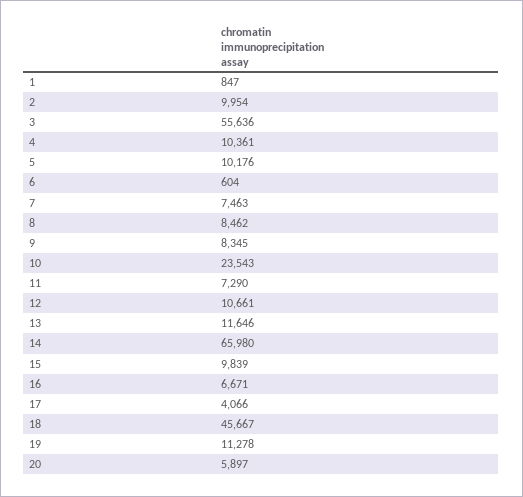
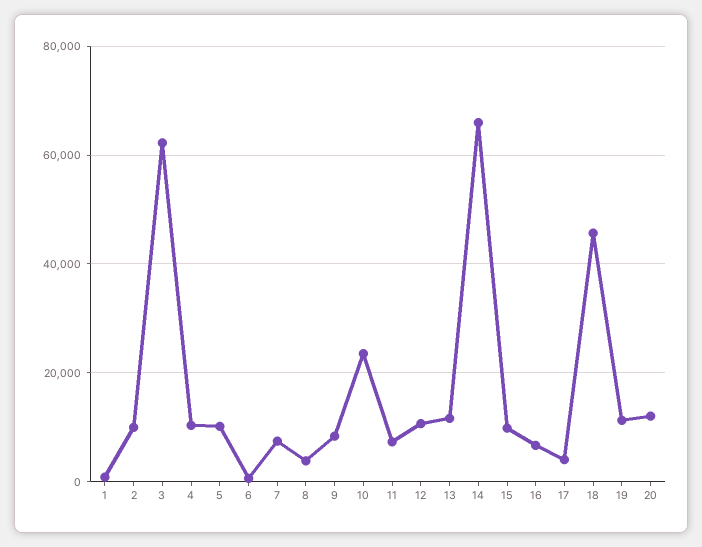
3: 55636 -> 62000
8: 8462 -> 4000
20: 5897 -> 12000

